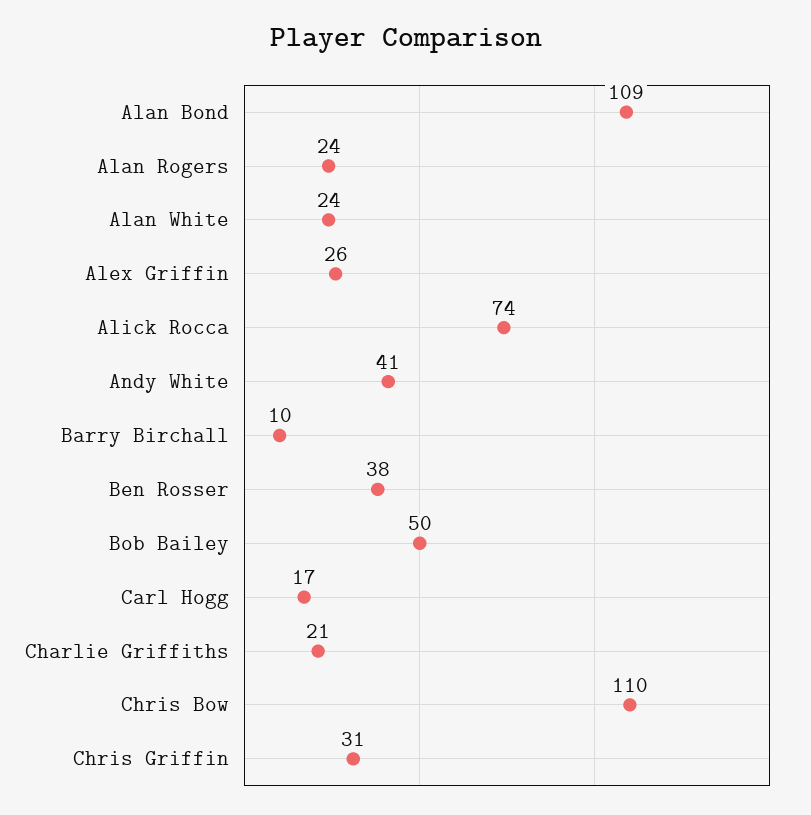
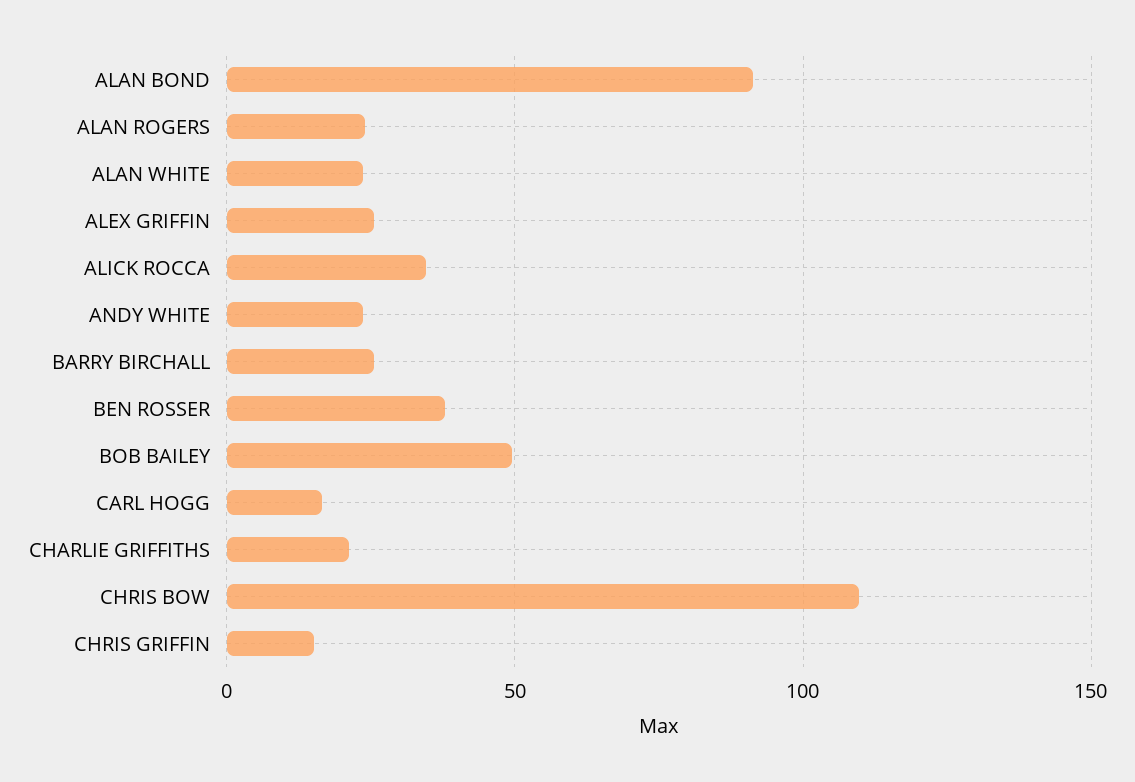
Alan Bond: 109 -> 90
Alick Rocca: 74 -> 35
Andy White: 41 -> 25
Barry Birchall: 10 -> 25
Chris Griffin: 31 -> 15

